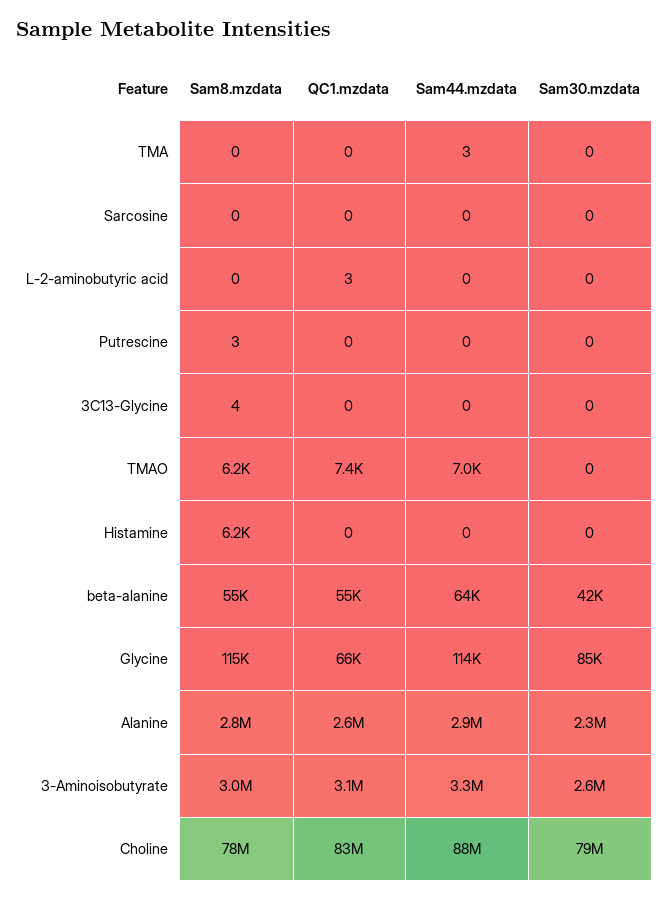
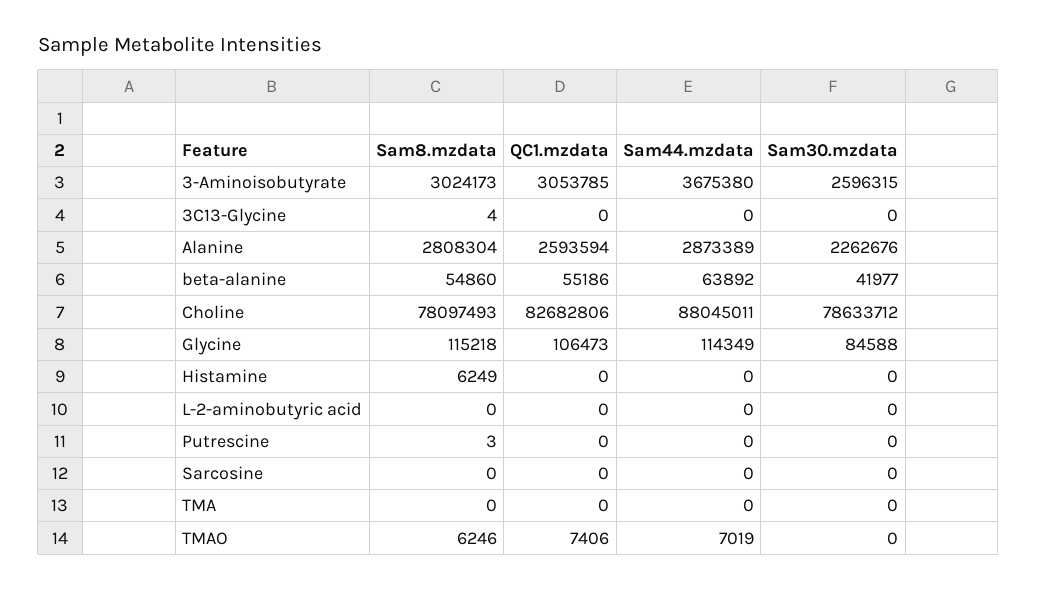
Sam44.mzdata, TMA: 3 -> 0
QC1.mzdata, L-2-aminobutyric acid: 3 -> 0
QC1.mzdata, Glycine: 66000 -> 106473
Sam44.mzdata, 3-Aminoisobutyrate: 3300000 -> 3675380

